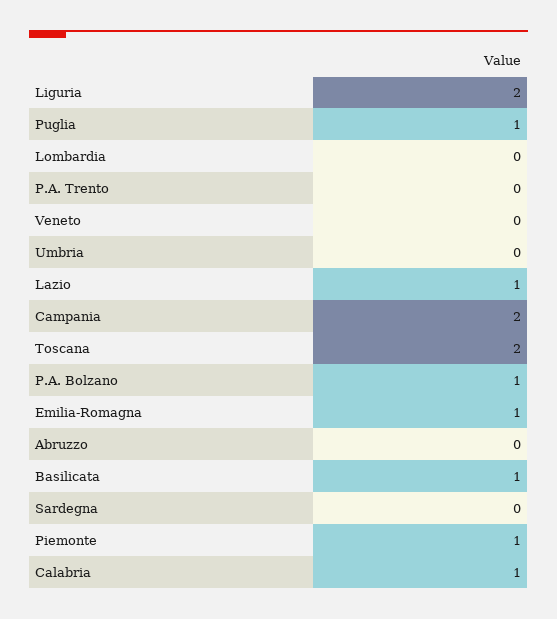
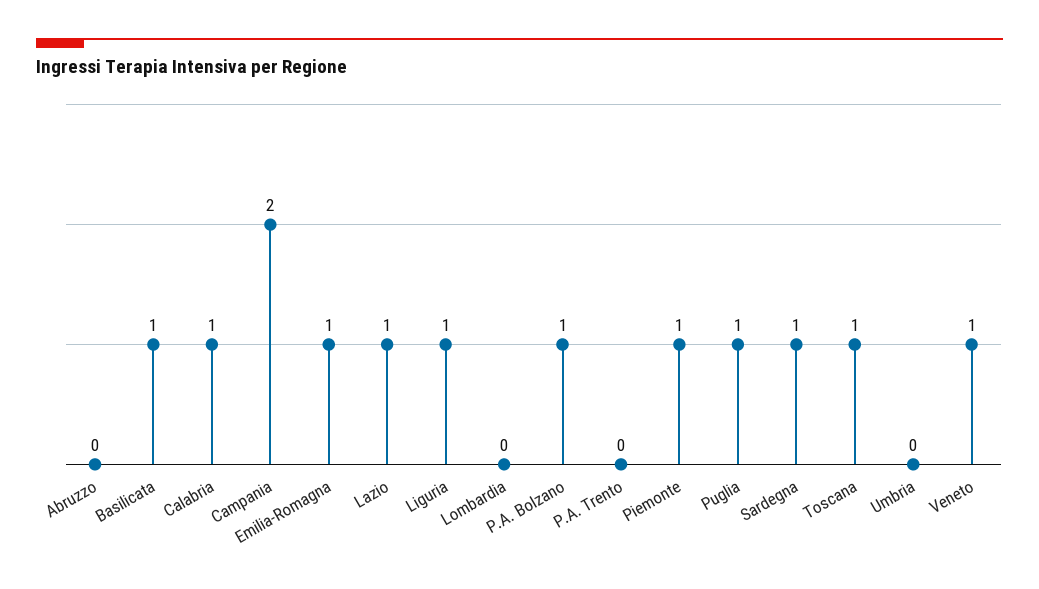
Liguria: 2 -> 1
Veneto: 0 -> 1
Toscana: 2 -> 1
Sardegna: 0 -> 1

